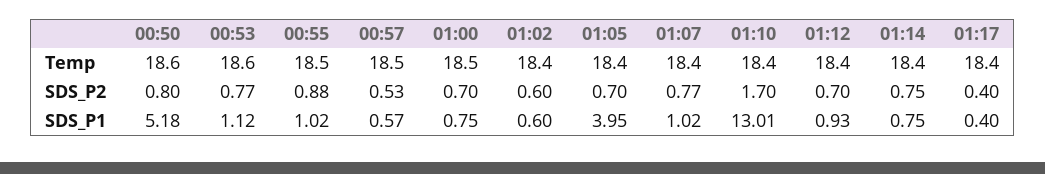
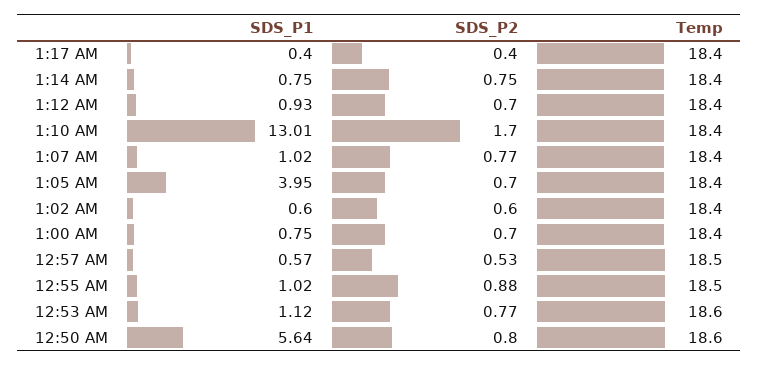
01:00, Temp: 18.5 -> 18.4
00:50, SDS_P1: 5.18 -> 5.64

